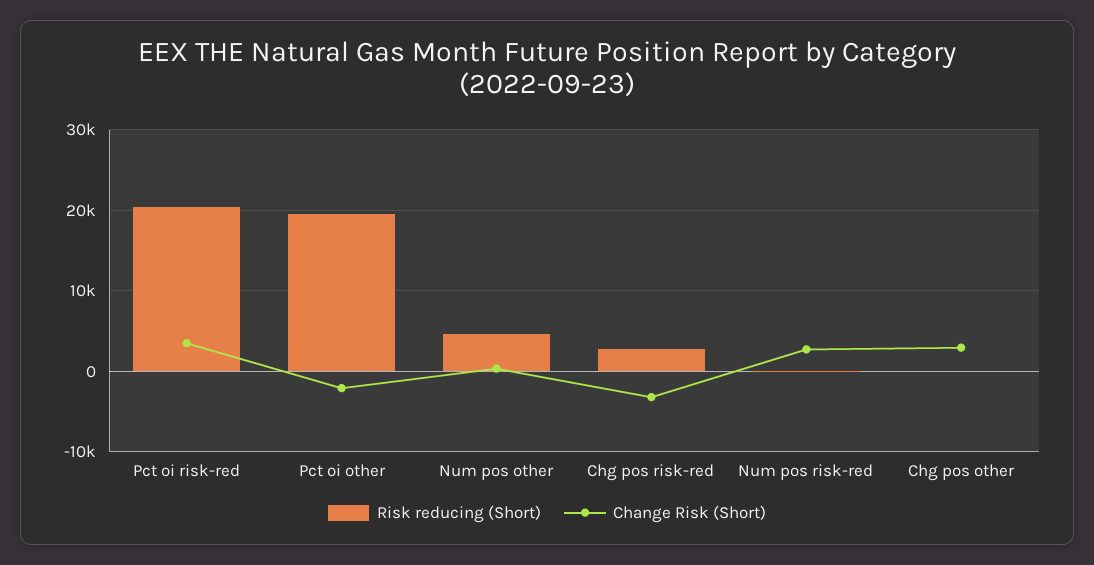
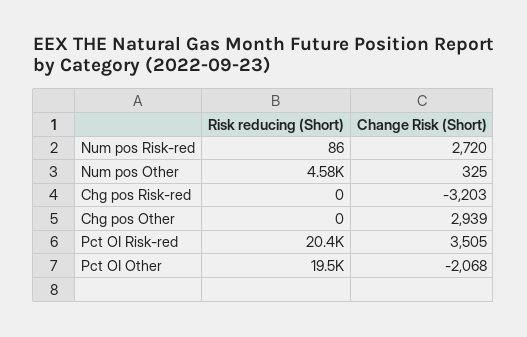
Risk reducing (Short), Chg pos risk-red: 3000 -> 0

